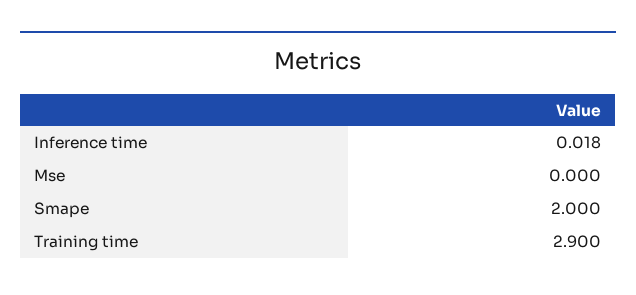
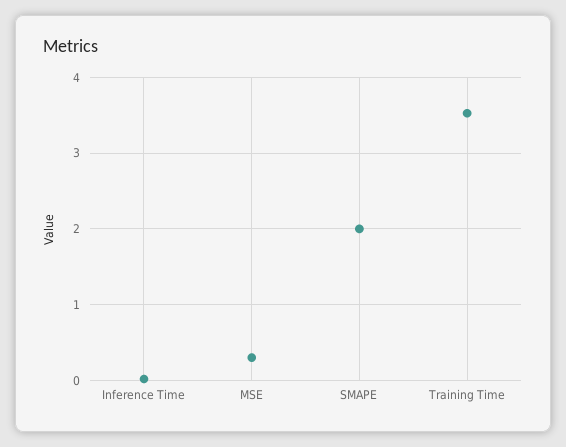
Mse: 0 -> 0.3
Training time: 2.9 -> 3.5

